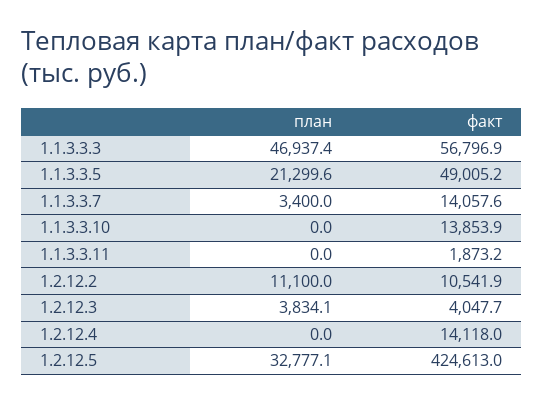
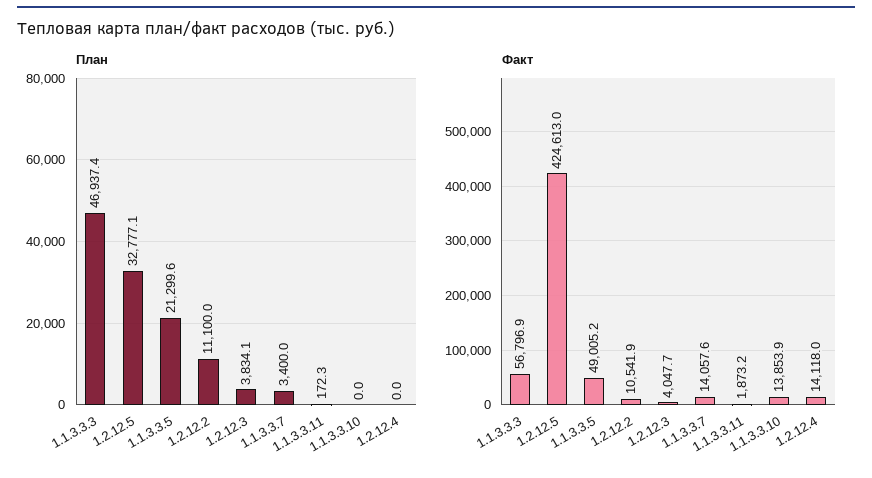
план, 1.1.3.3.11: 0 -> 172.3

